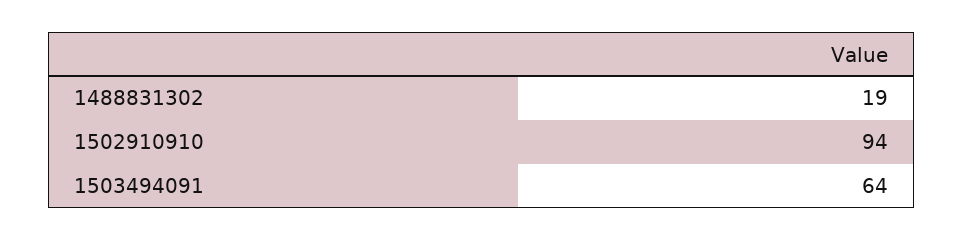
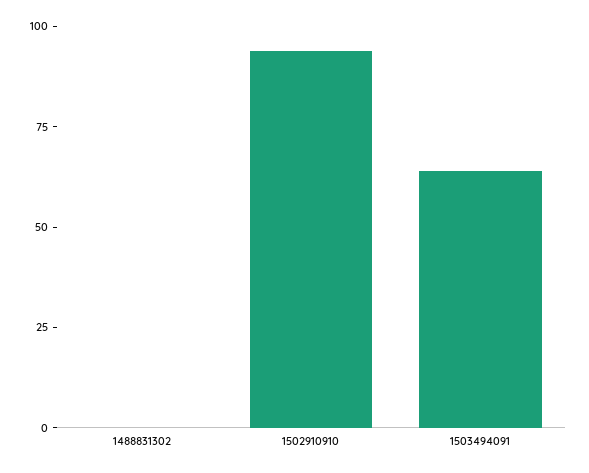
1488831302: 19 -> 0

